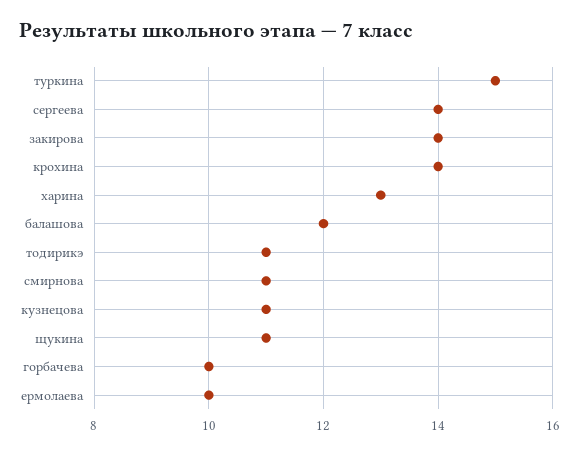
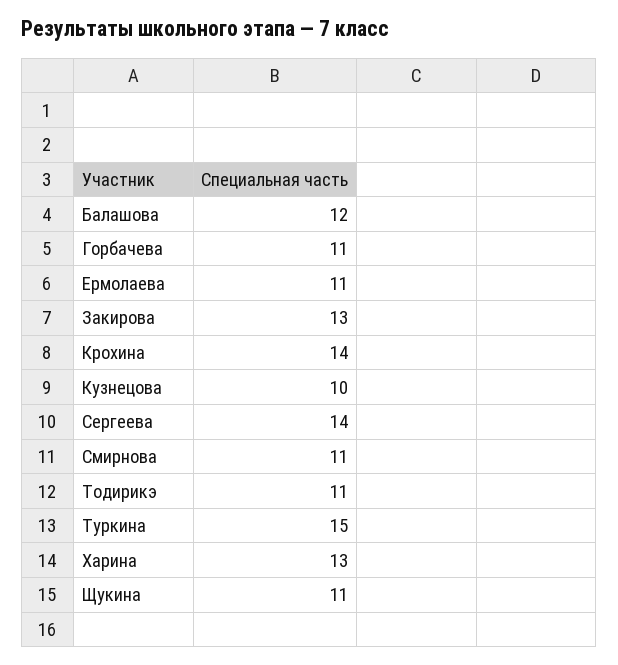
закирова: 14 -> 13
кузнецова: 11 -> 10
горбачева: 10 -> 11
ермолаева: 10 -> 11

